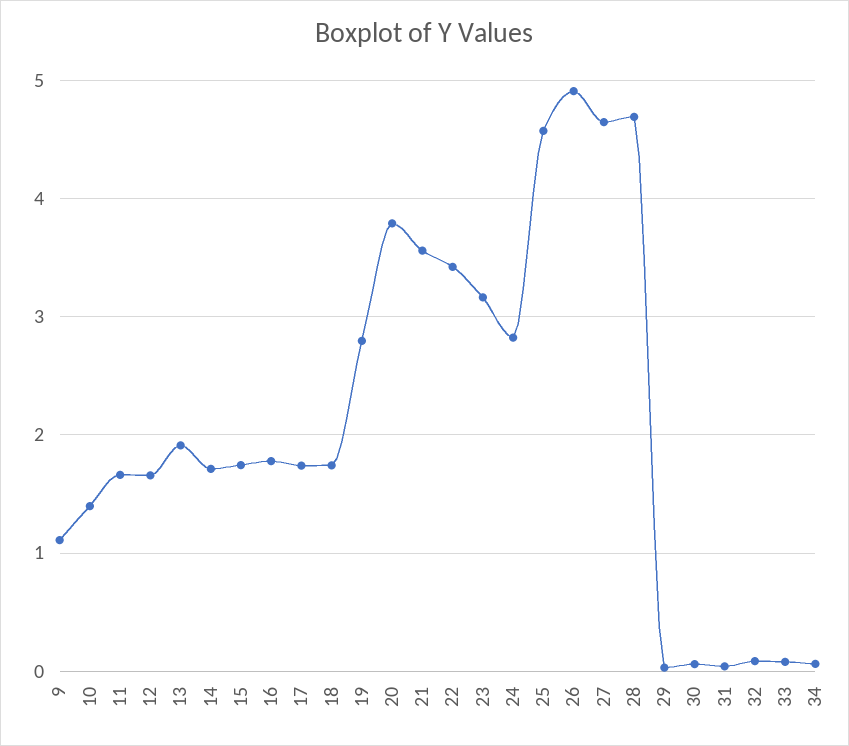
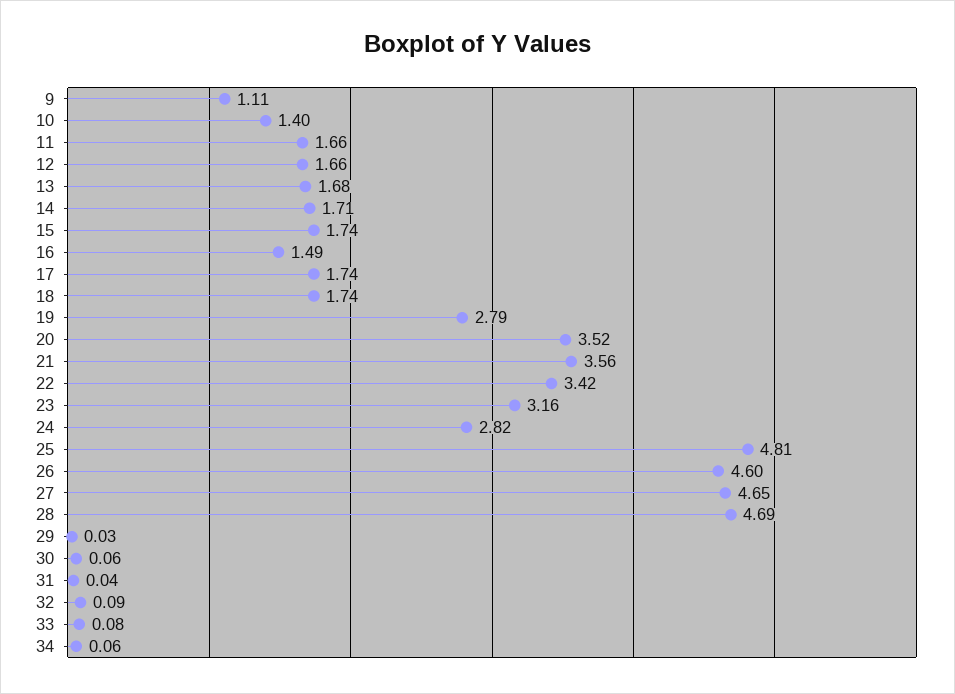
13: 1.9 -> 1.68
16: 1.8 -> 1.49
20: 3.8 -> 3.52
25: 4.6 -> 4.81
26: 4.9 -> 4.6

